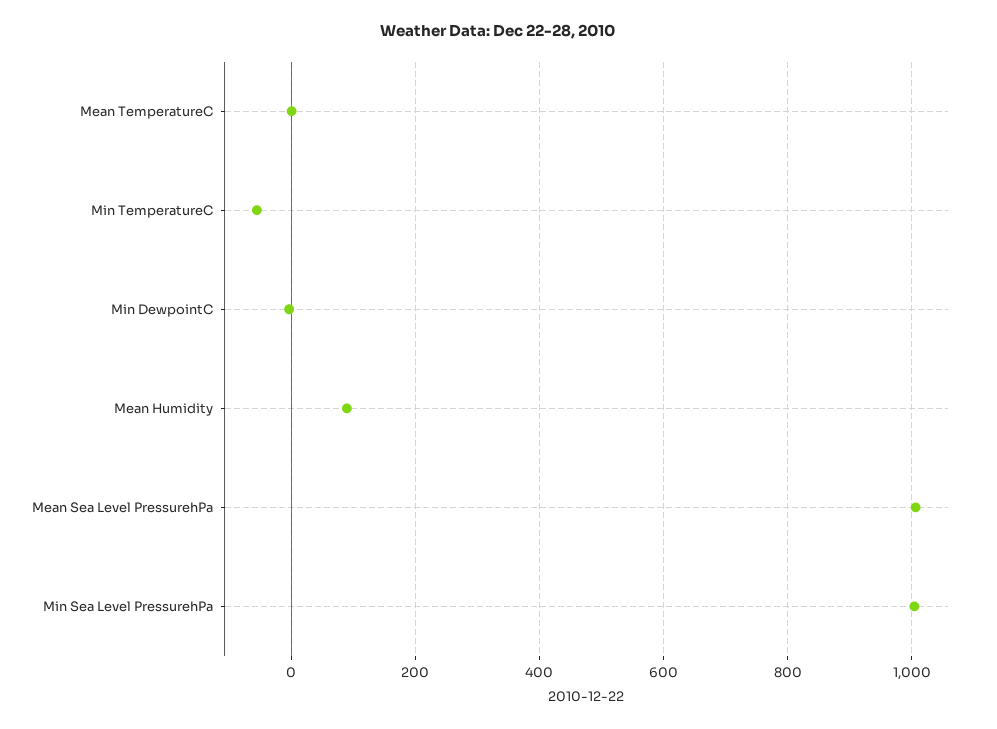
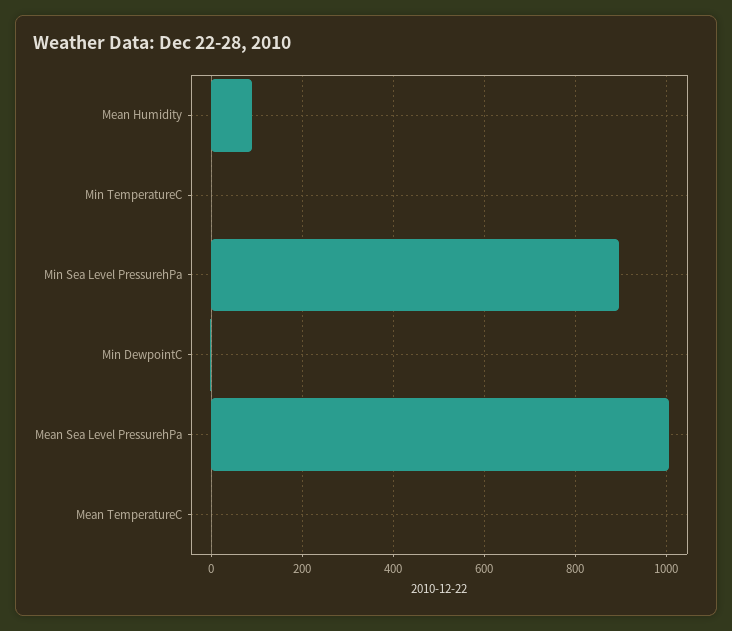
Min TemperatureC: -60 -> 0
Min Sea Level PressurehPa: 1000 -> 900

